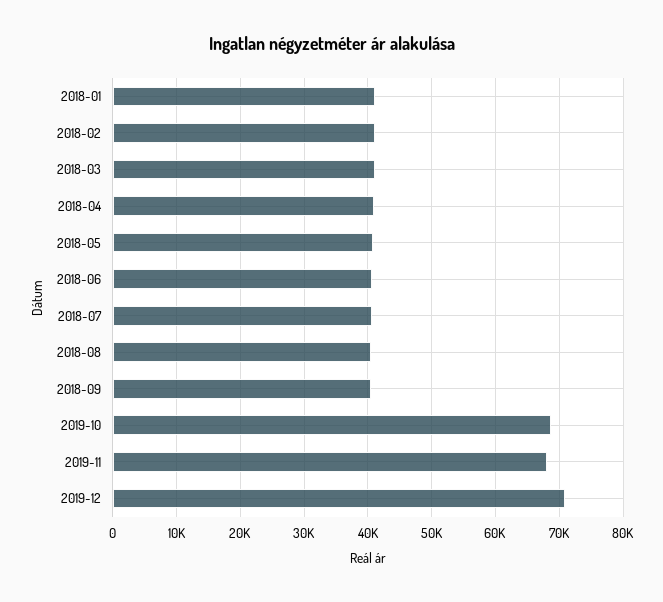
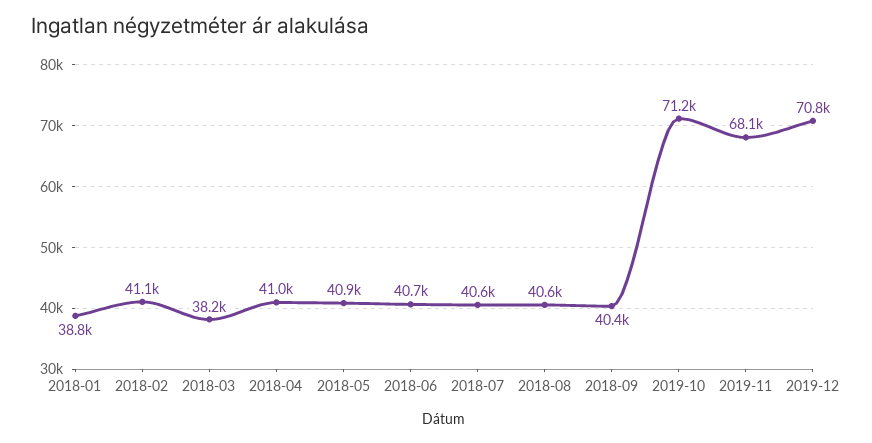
2018-01: 41000 -> 38800
2018-03: 41000 -> 38200
2019-10: 69000 -> 71200

